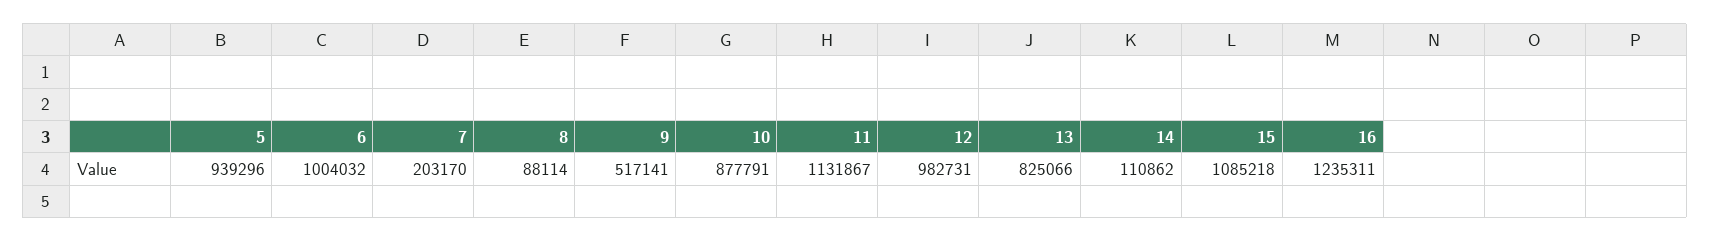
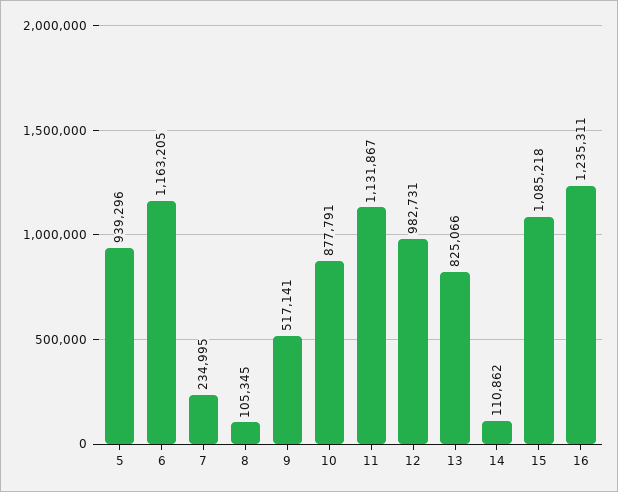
6: 1004032 -> 1163205
7: 203170 -> 234995
8: 88114 -> 105345

